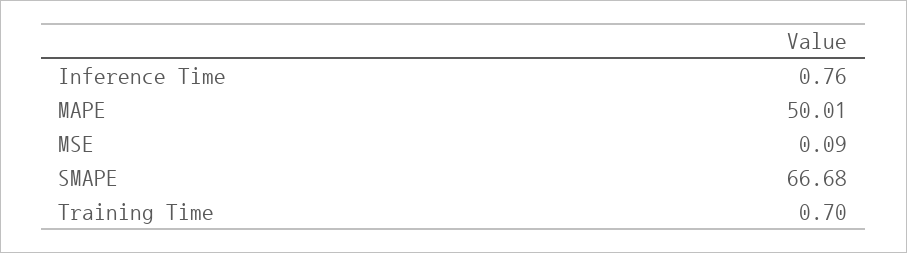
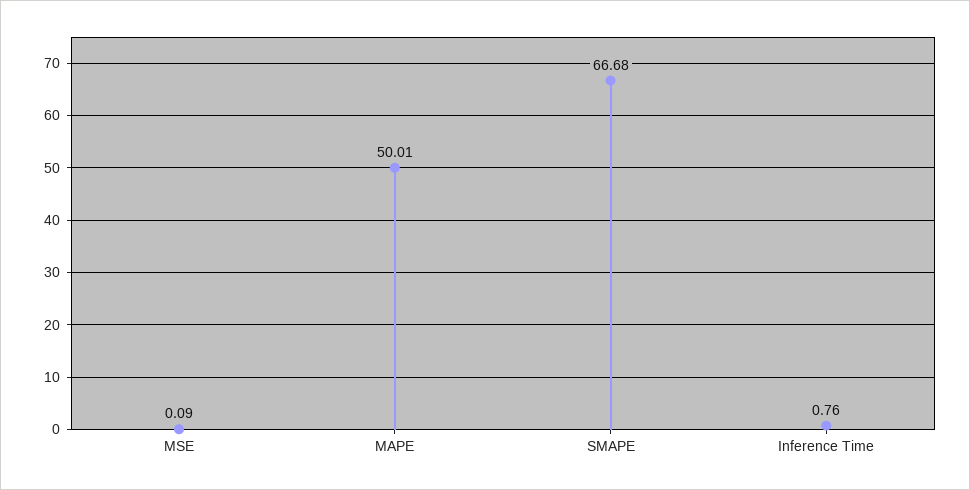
Training Time: 0.7 -> none

